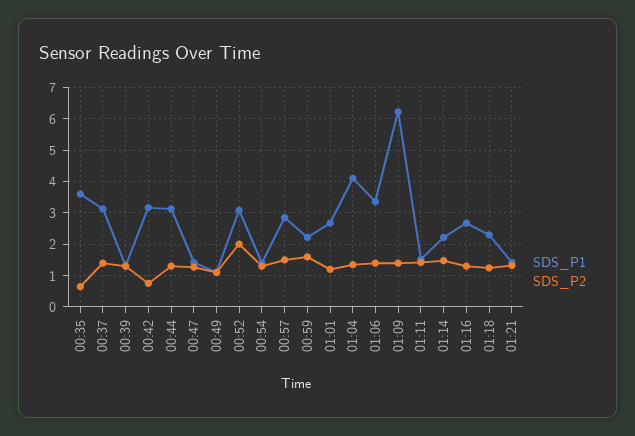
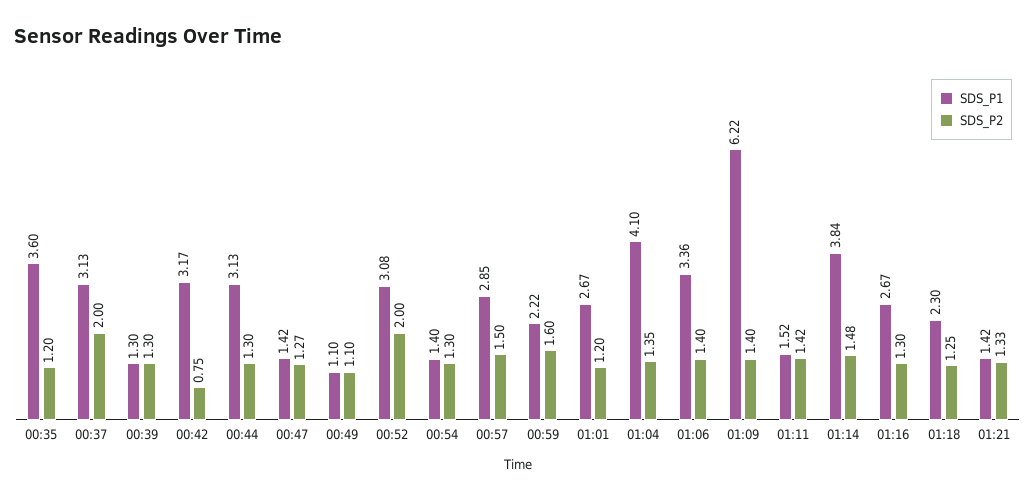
SDS_P2, 00:35: 0.6 -> 1.2
SDS_P2, 00:37: 1.4 -> 2
SDS_P1, 01:14: 2.2 -> 3.84

